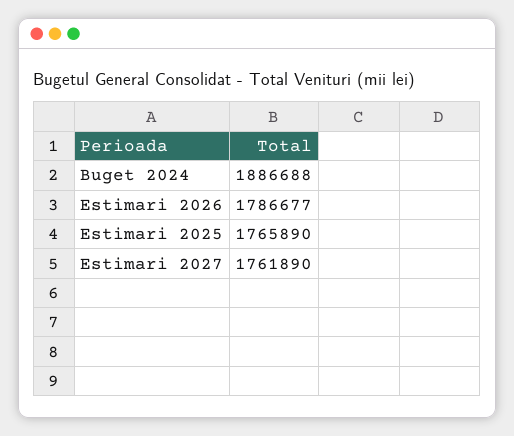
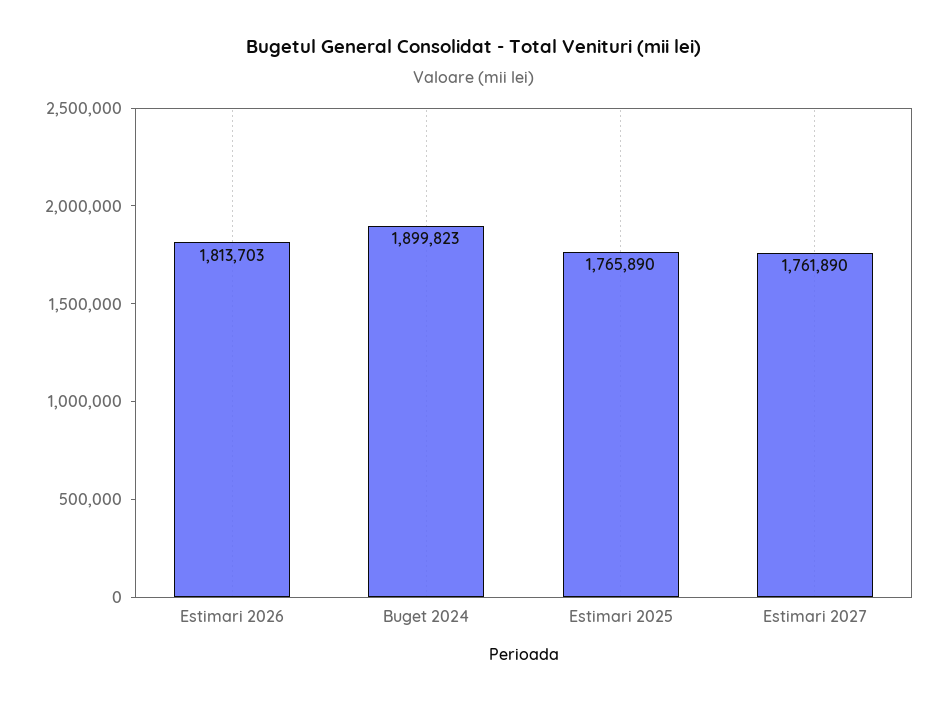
Buget 2024: 1886688 -> 1899823
Estimari 2026: 1786677 -> 1813703

